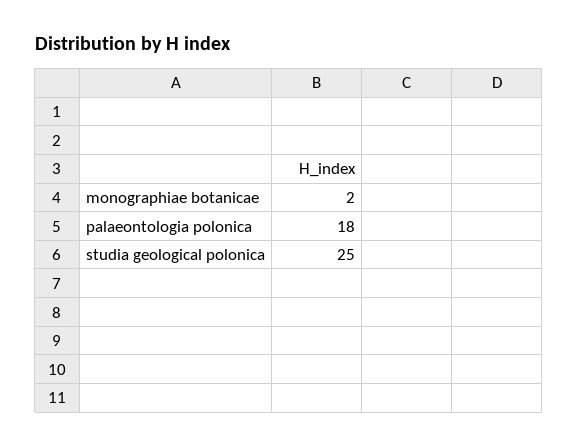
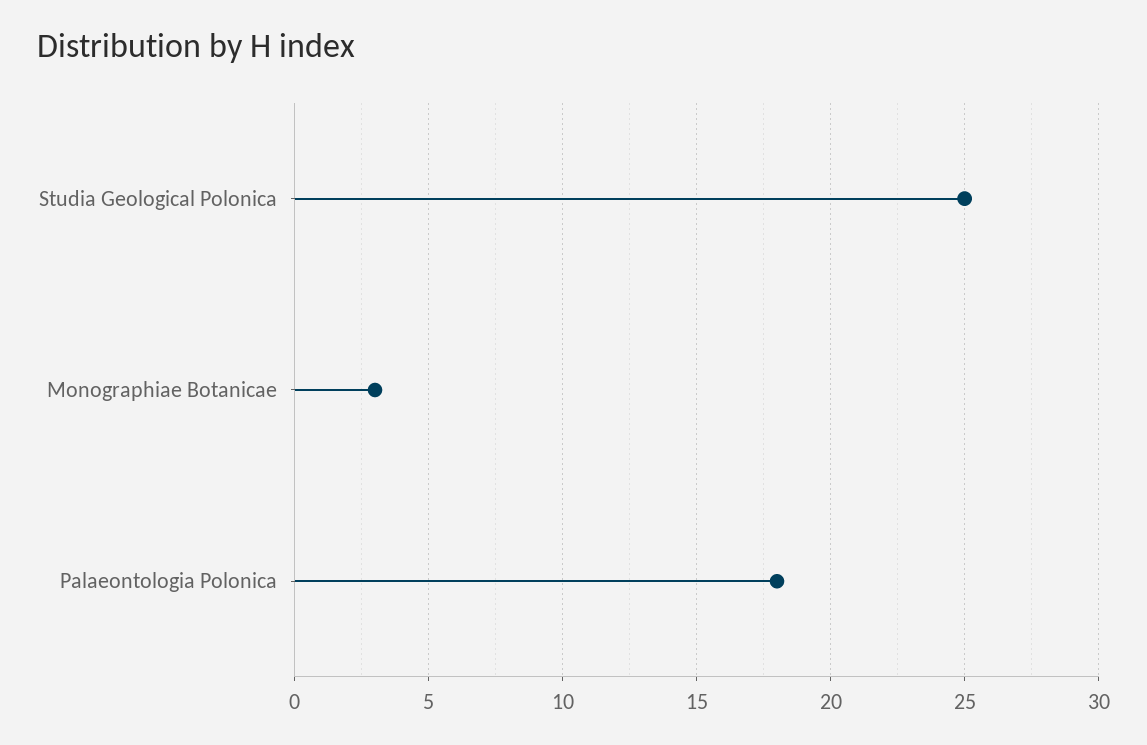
monographiae botanicae: 2 -> 3

